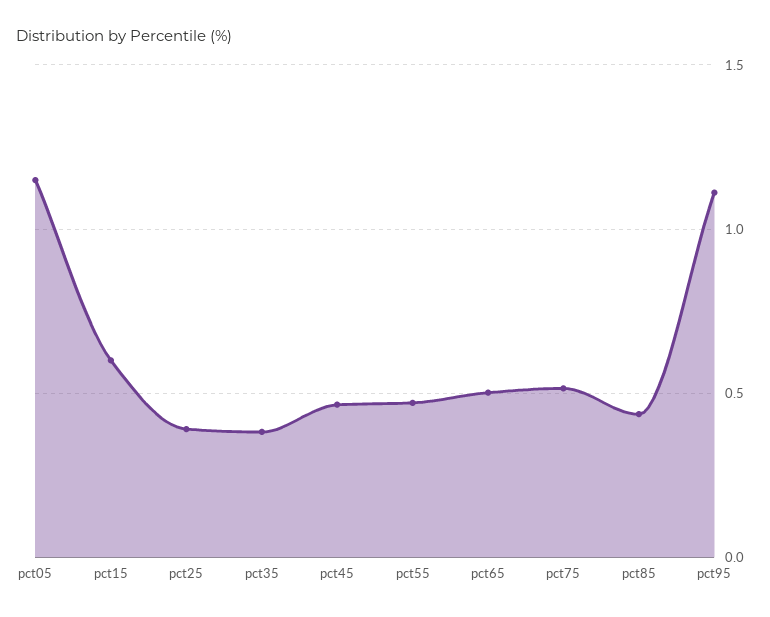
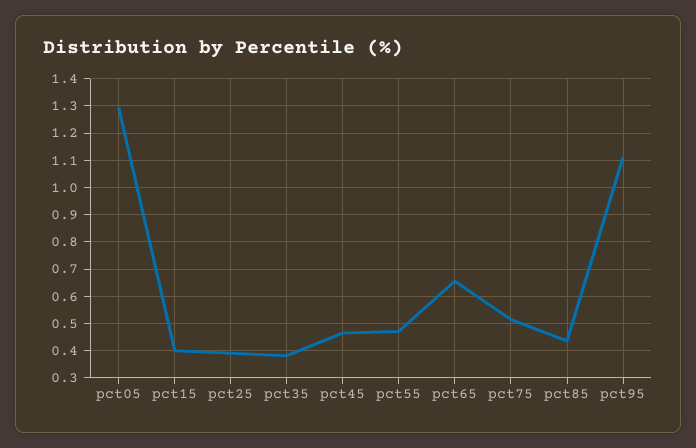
pct05: 1.15 -> 1.3
pct15: 0.6 -> 0.4
pct65: 0.5 -> 0.65

